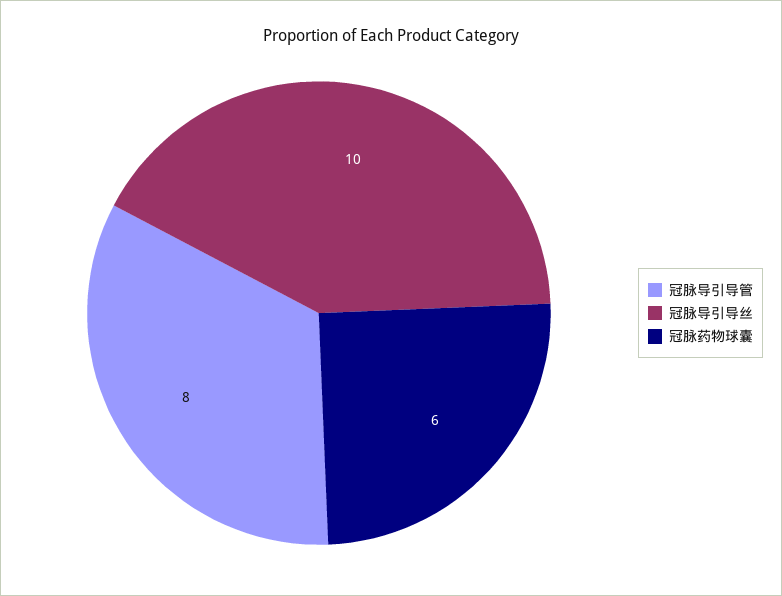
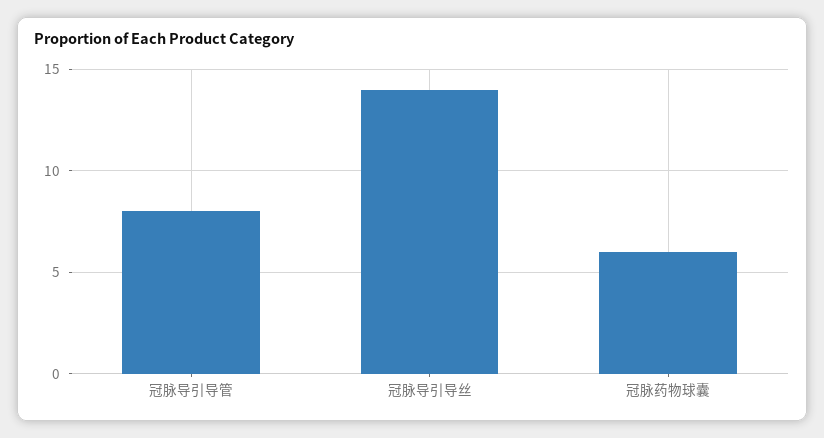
冠脉导引导丝: 10 -> 14

